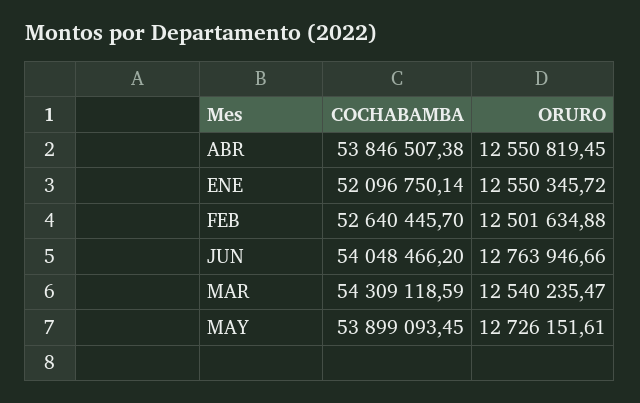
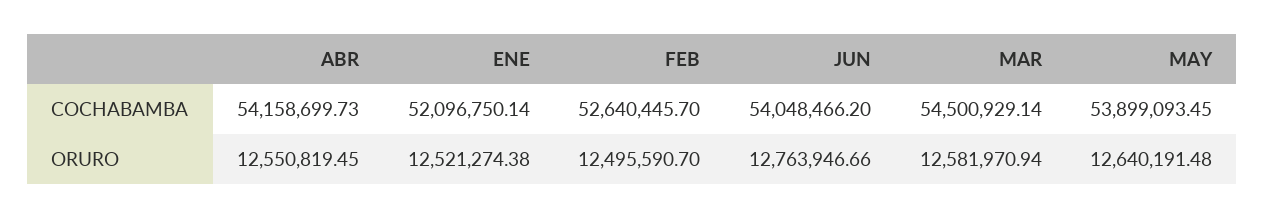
COCHABAMBA, ABR: 53846507.38 -> 54158699.73
ORURO, ENE: 12550345.72 -> 12521274.38
ORURO, FEB: 12501634.88 -> 12495590.7
COCHABAMBA, MAR: 54309118.59 -> 54500929.14
ORURO, MAR: 12540235.47 -> 12581970.94
ORURO, MAY: 12726151.61 -> 12640191.48

